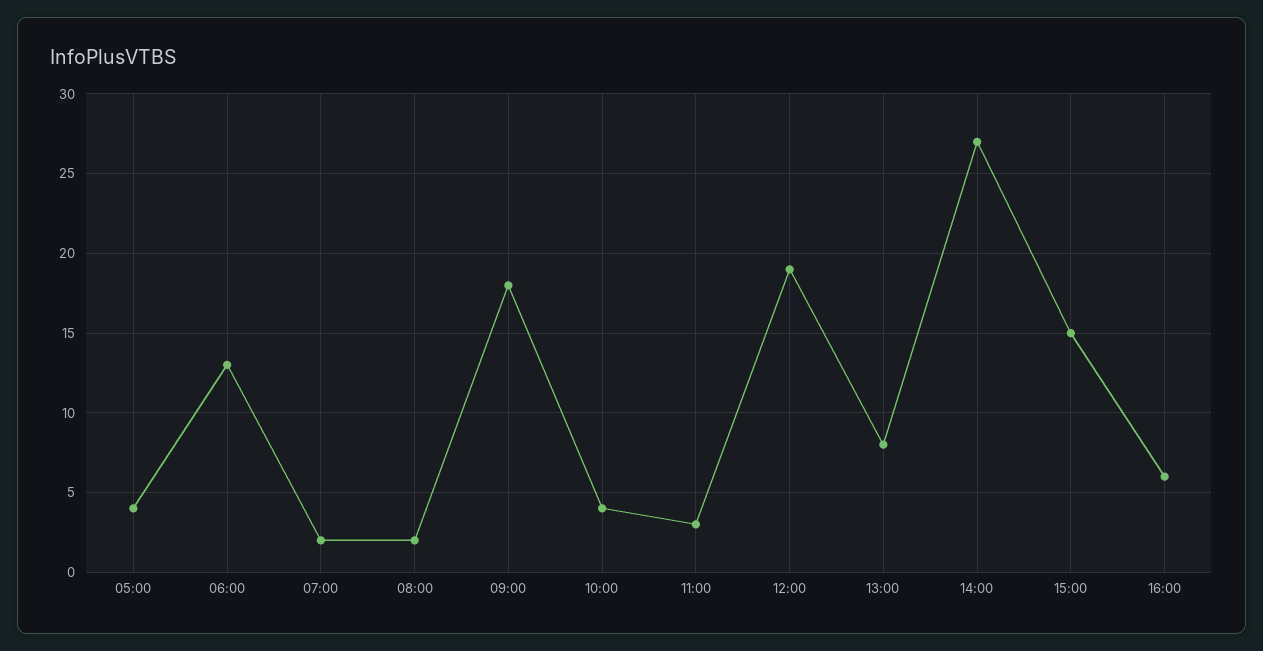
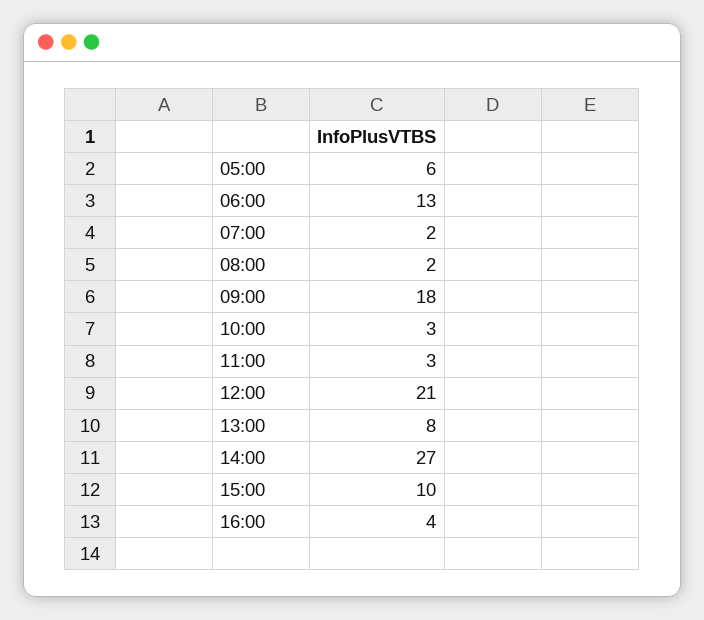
05:00: 4 -> 6
10:00: 4 -> 3
12:00: 19 -> 21
15:00: 15 -> 10
16:00: 6 -> 4

